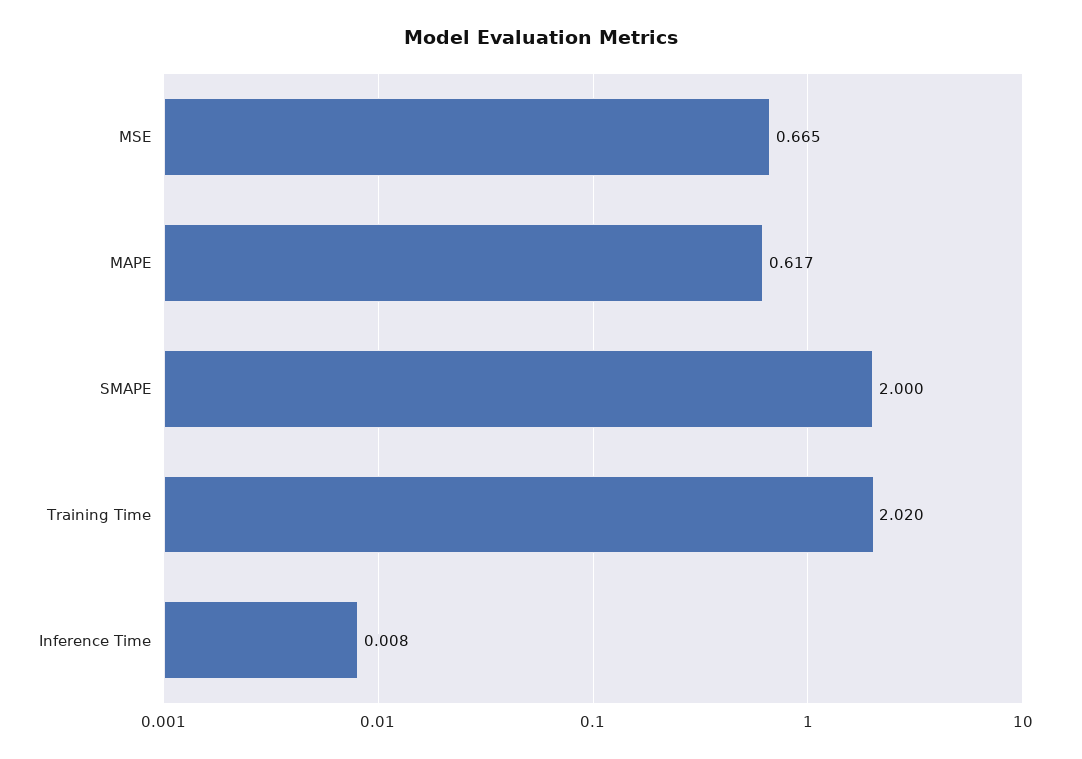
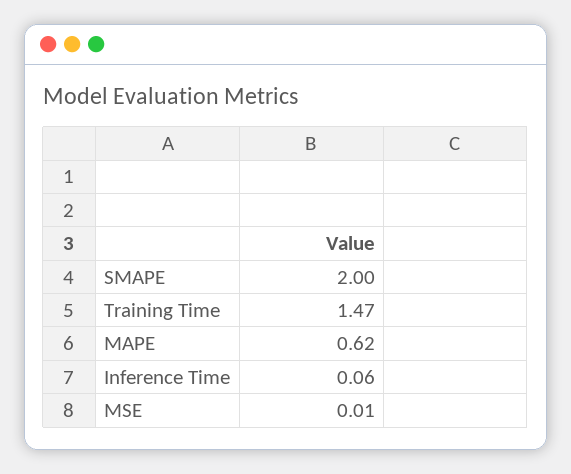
MSE: 0.665 -> 0.01
Training Time: 2.02 -> 1.47
Inference Time: 0.008 -> 0.06

